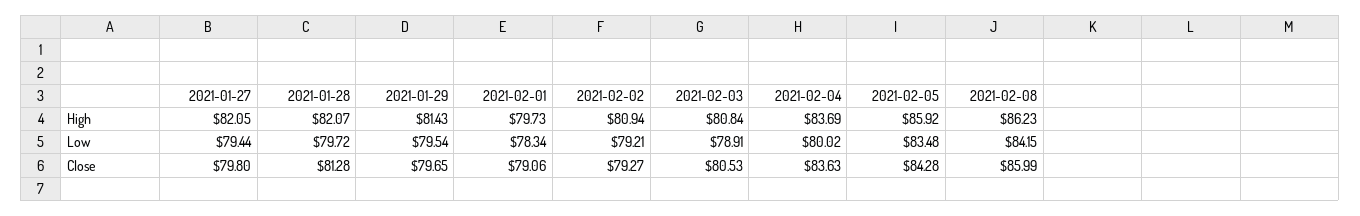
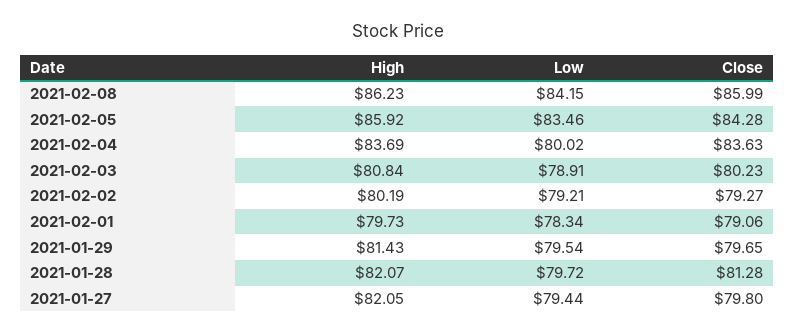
2021-02-02, High: 80.94 -> 80.19
2021-02-05, Low: 83.48 -> 83.46
2021-02-03, Close: 80.53 -> 80.23

